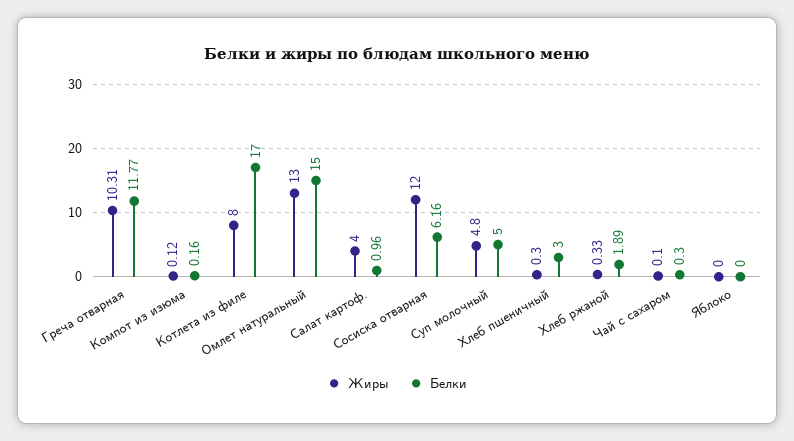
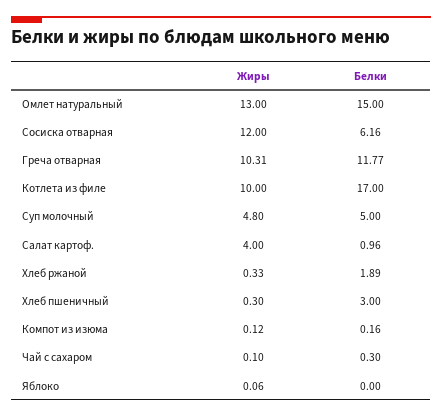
Жиры, Котлета из филе: 8 -> 10
Жиры, Яблоко: 0 -> 0.06

